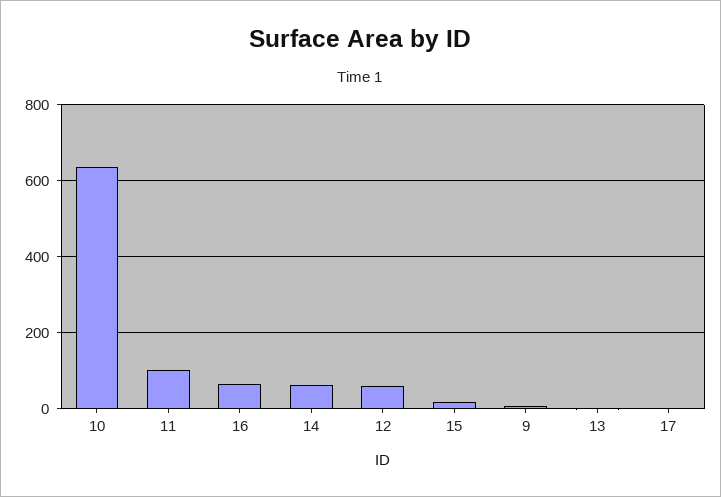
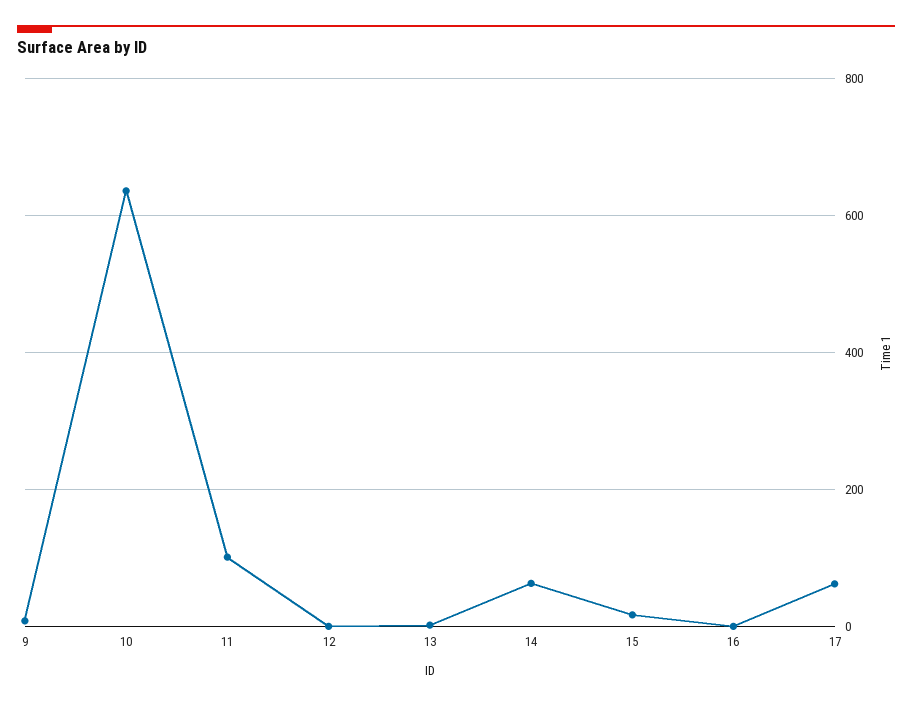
16: 60 -> 0
12: 60 -> 0
17: 0 -> 60

